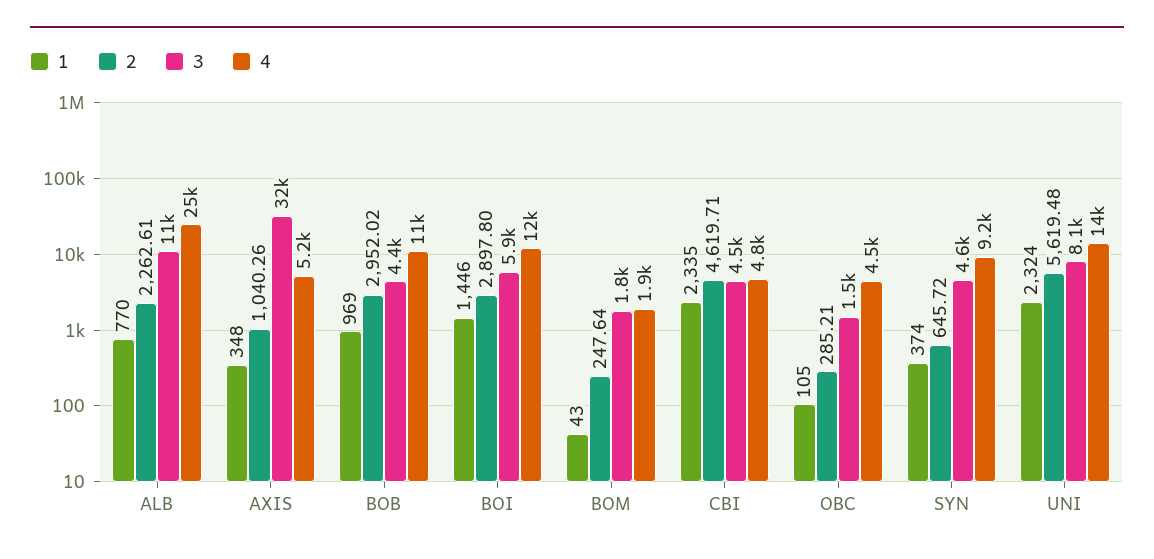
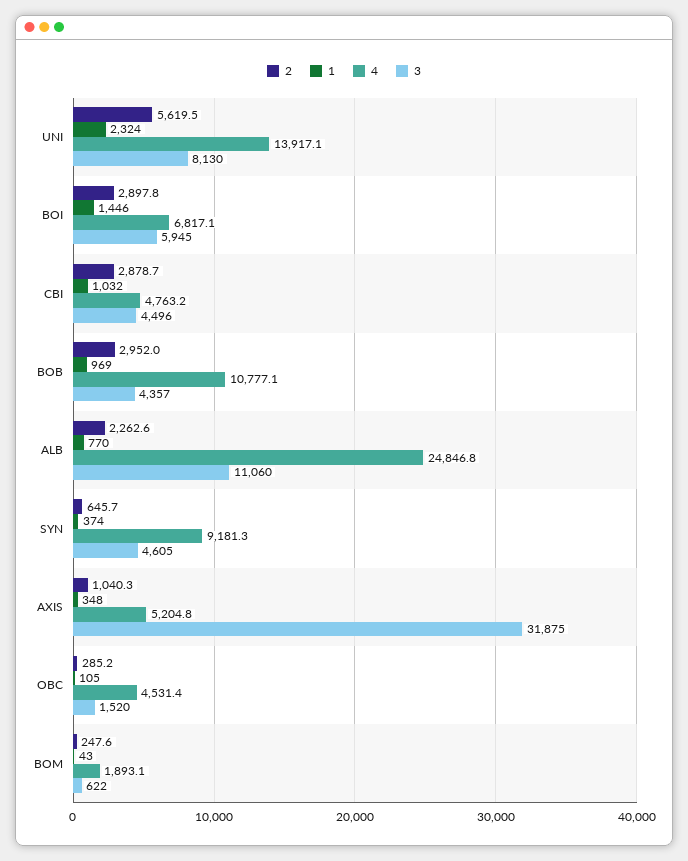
4, BOI: 12000 -> 6817.1
3, BOM: 1800 -> 622
1, CBI: 2335 -> 1032
2, CBI: 4619.71 -> 2878.7

